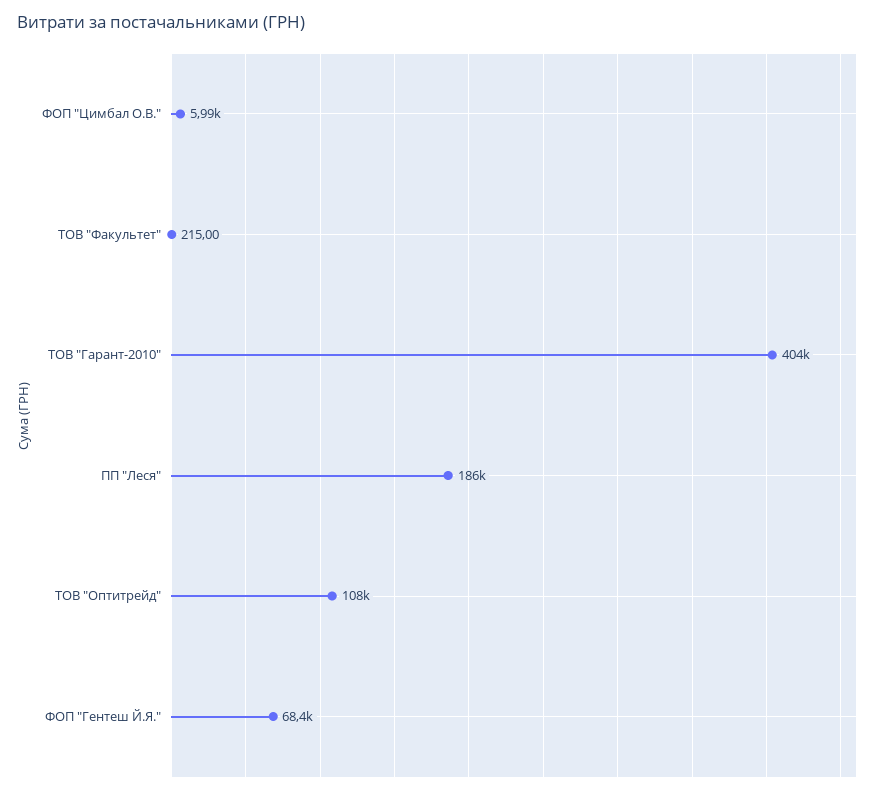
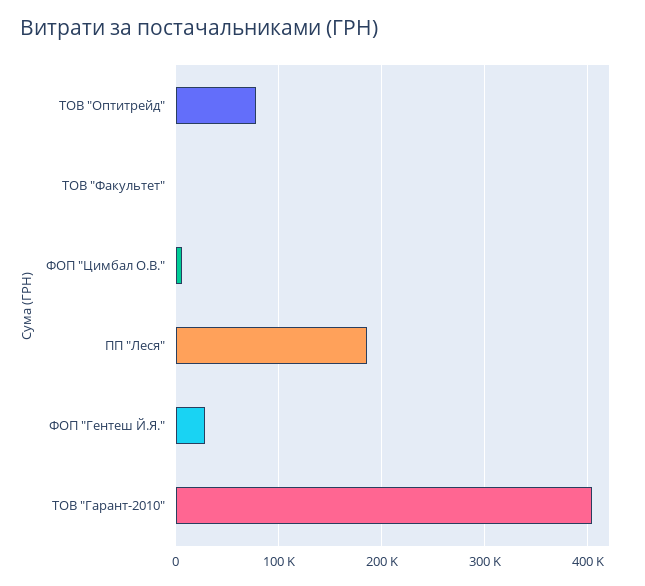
ТОВ "Оптитрейд": 108000 -> 80000
ФОП "Гентеш Й.Я.": 68400 -> 30000

